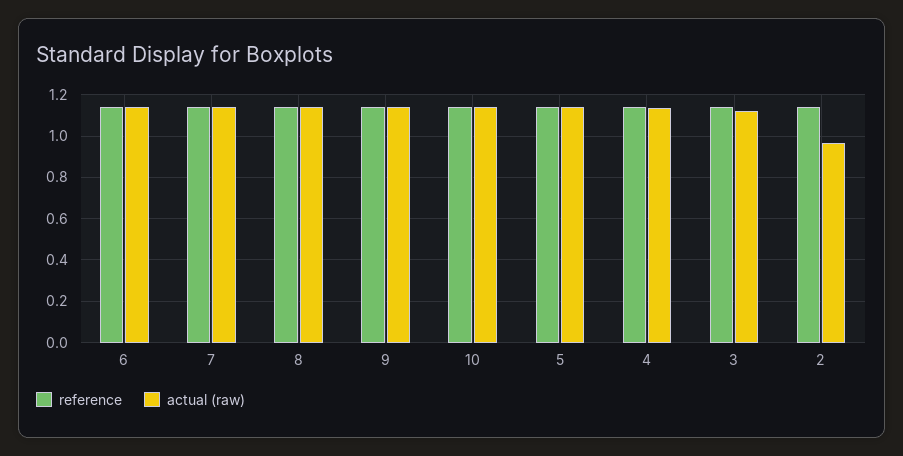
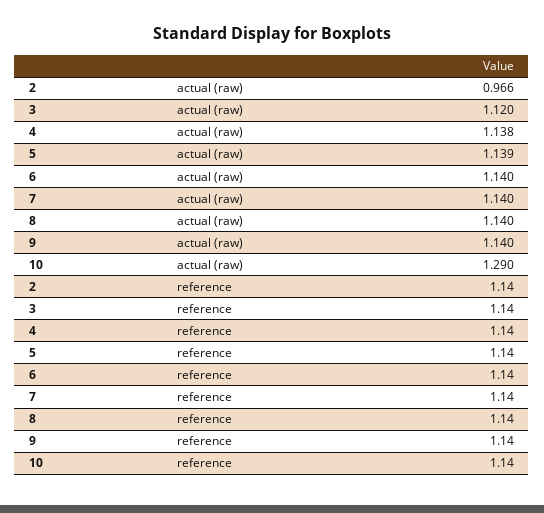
actual (raw), 10: 1.15 -> 1.29

